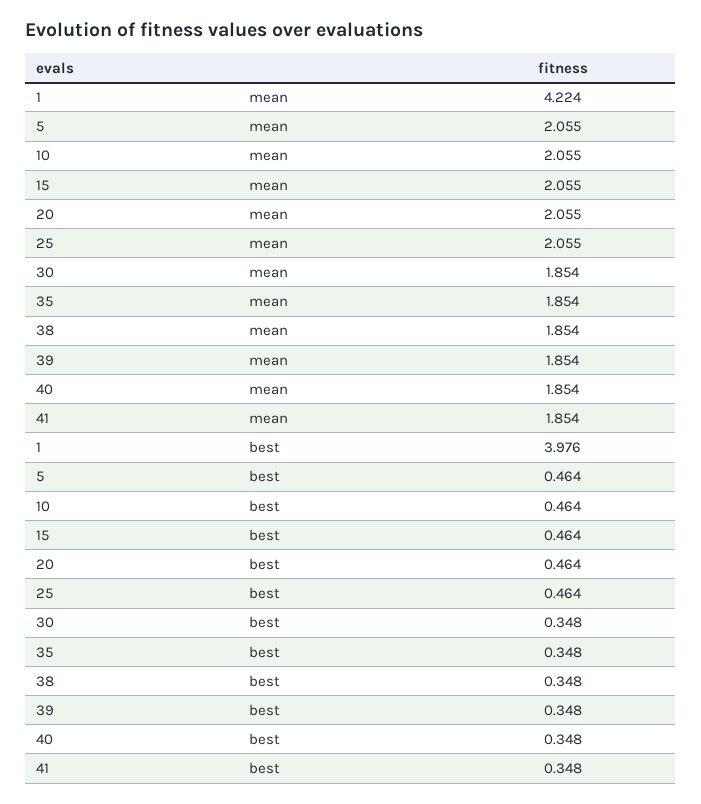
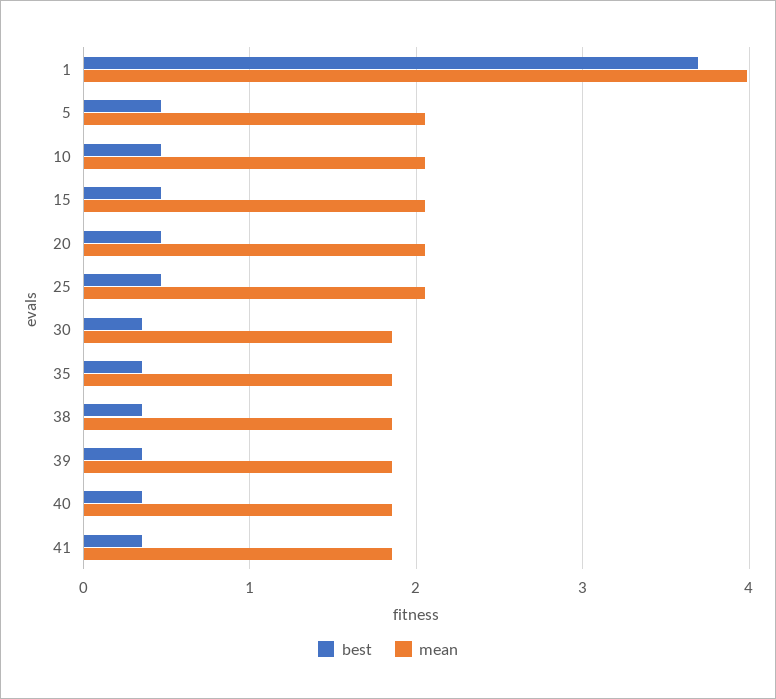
mean, 1: 4.224 -> 4
best, 1: 3.976 -> 3.7

